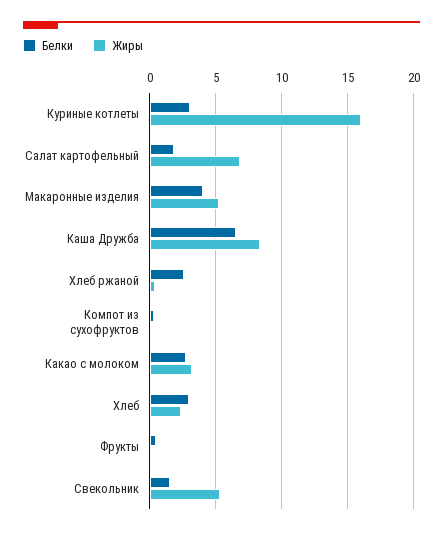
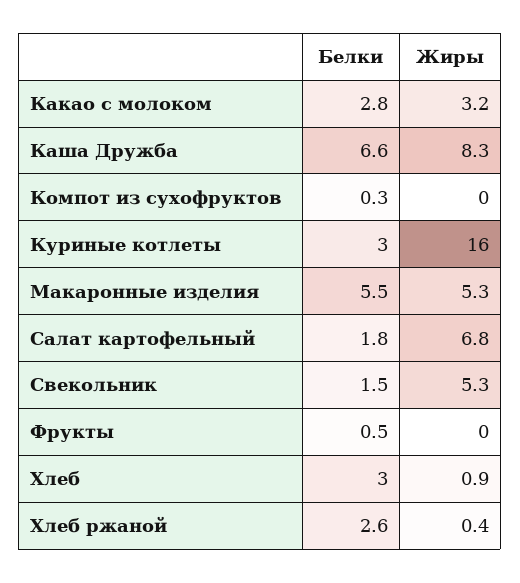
Белки, Макаронные изделия: 4 -> 5.5
Жиры, Хлеб: 2.5 -> 0.9

